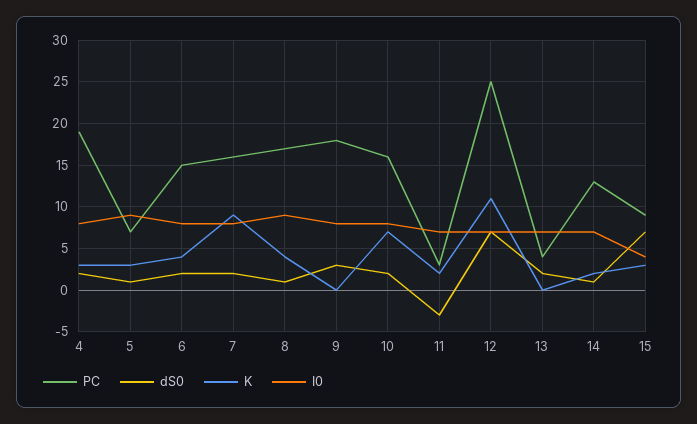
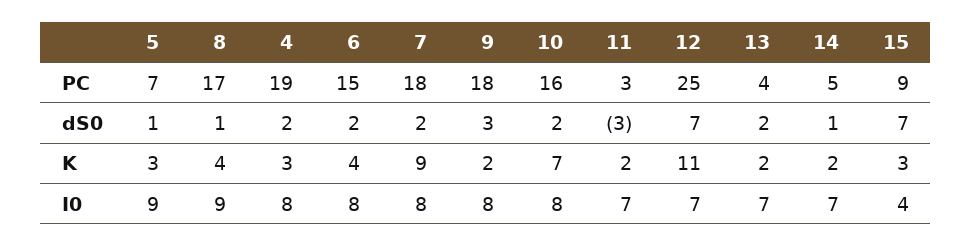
PC, 7: 16 -> 18
K, 9: 0 -> 2
K, 13: 0 -> 2
PC, 14: 13 -> 5

